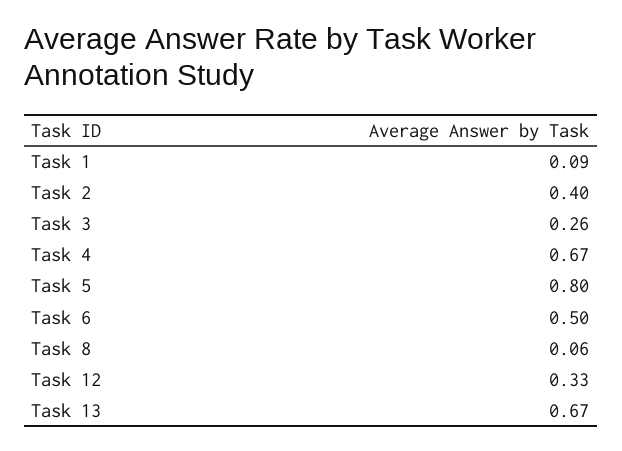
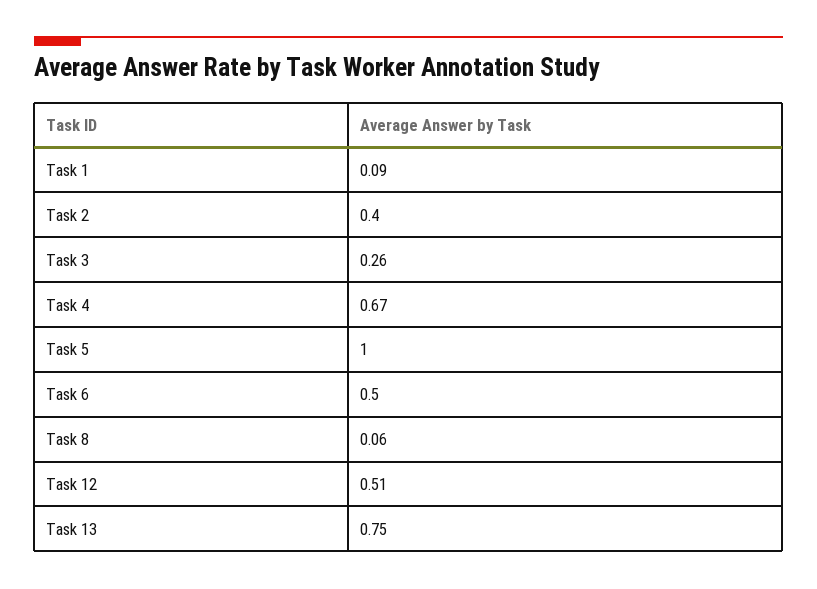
Task 5: 0.8 -> 1
Task 12: 0.33 -> 0.51
Task 13: 0.67 -> 0.75

